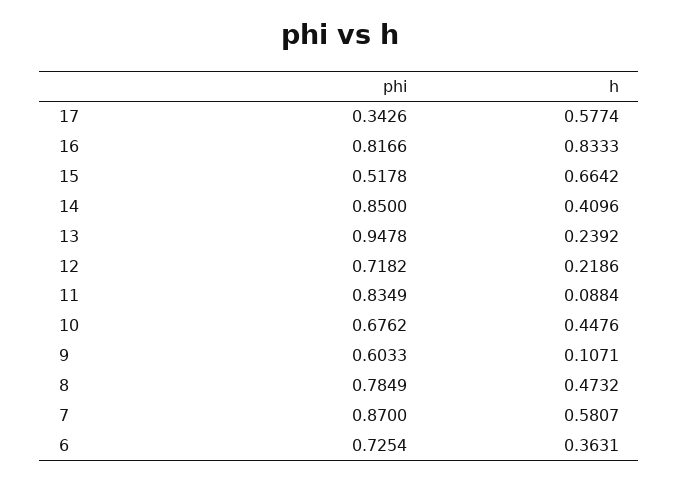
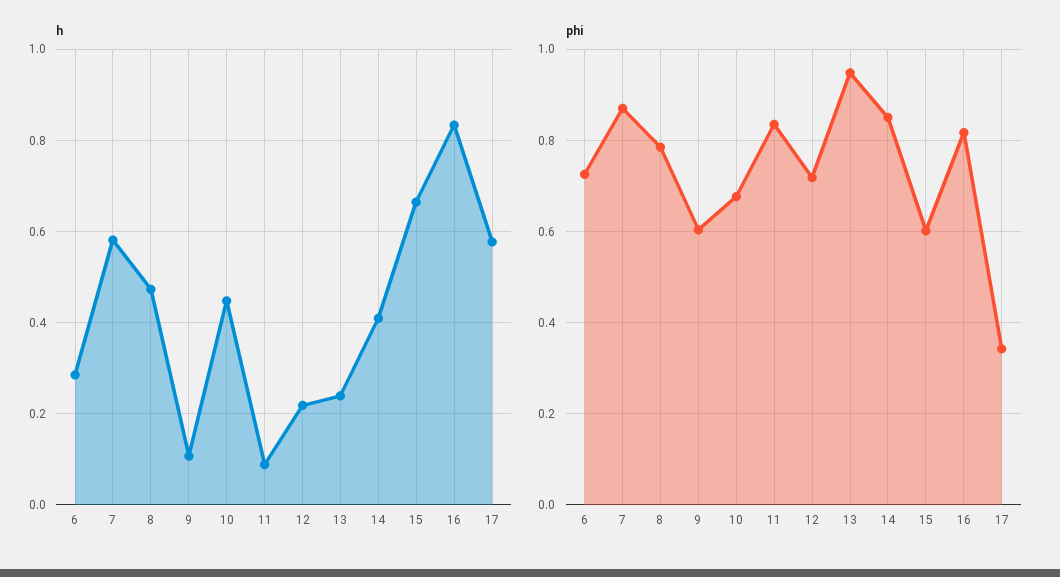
phi, 15: 0.5178 -> 0.6
h, 6: 0.3631 -> 0.28

